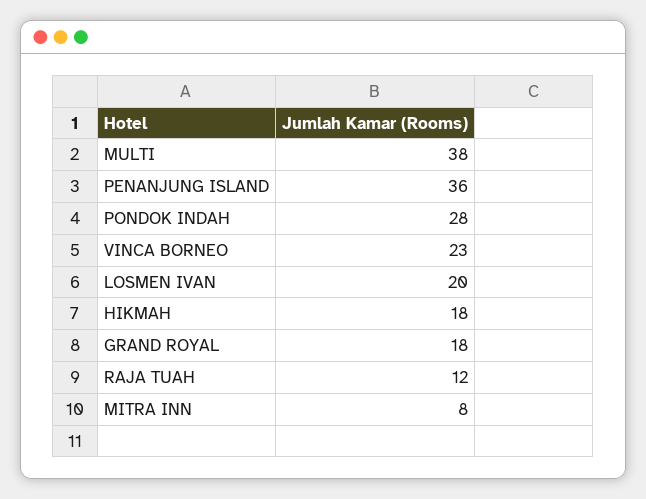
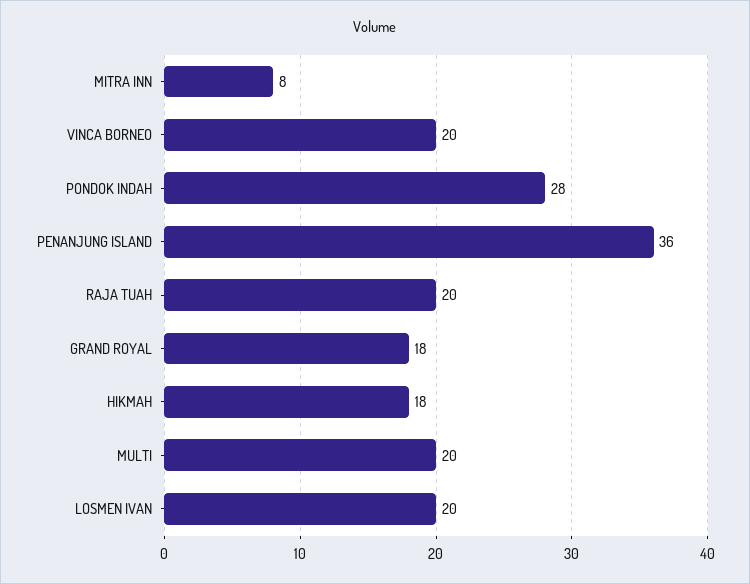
MULTI: 38 -> 20
VINCA BORNEO: 23 -> 20
RAJA TUAH: 12 -> 20

